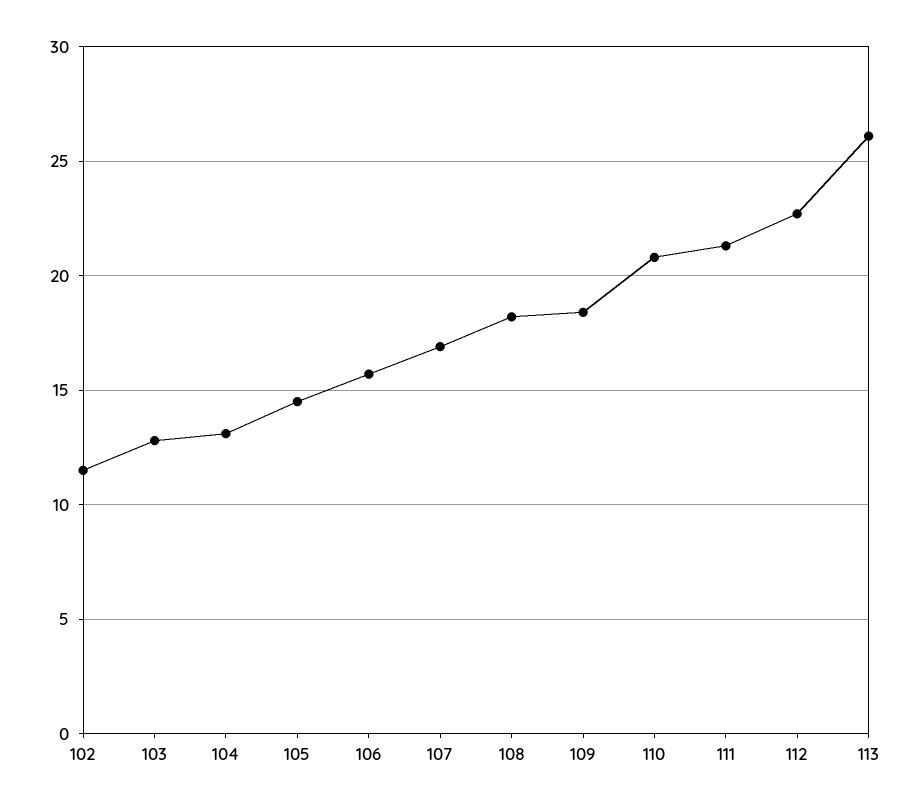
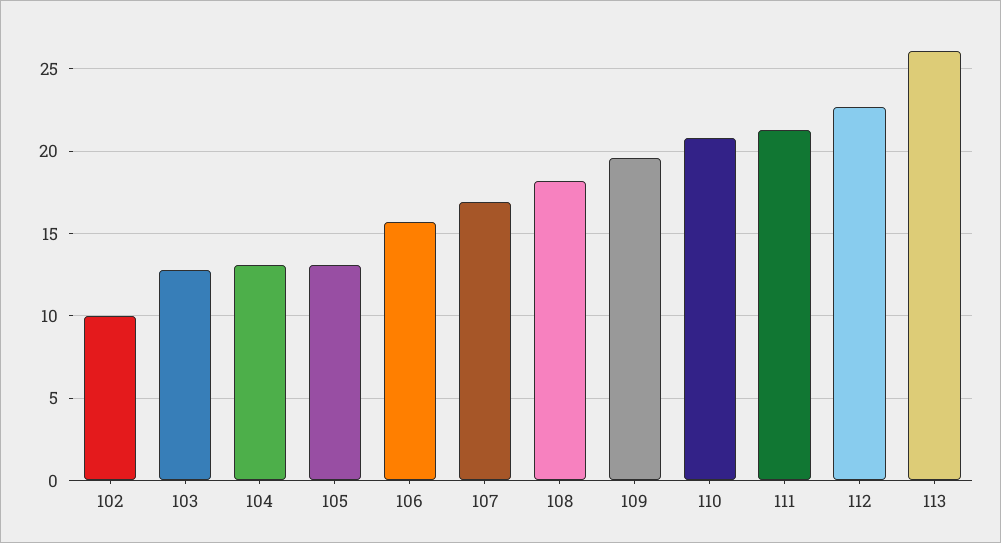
102: 11.5 -> 10
105: 14.5 -> 13
109: 18.5 -> 19.5

